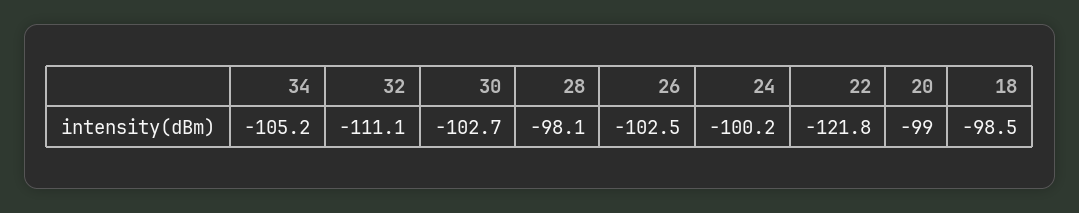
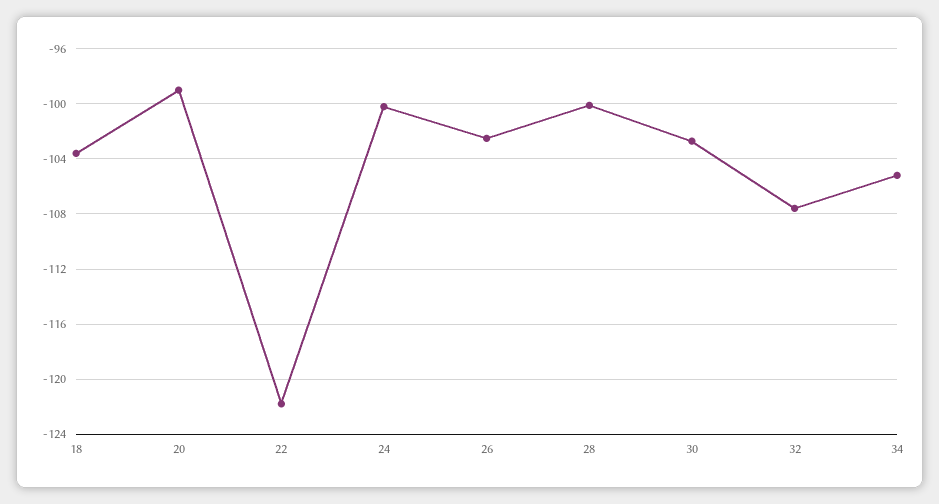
32: -111.1 -> -107.5
28: -98.1 -> -100
18: -98.5 -> -103.5

